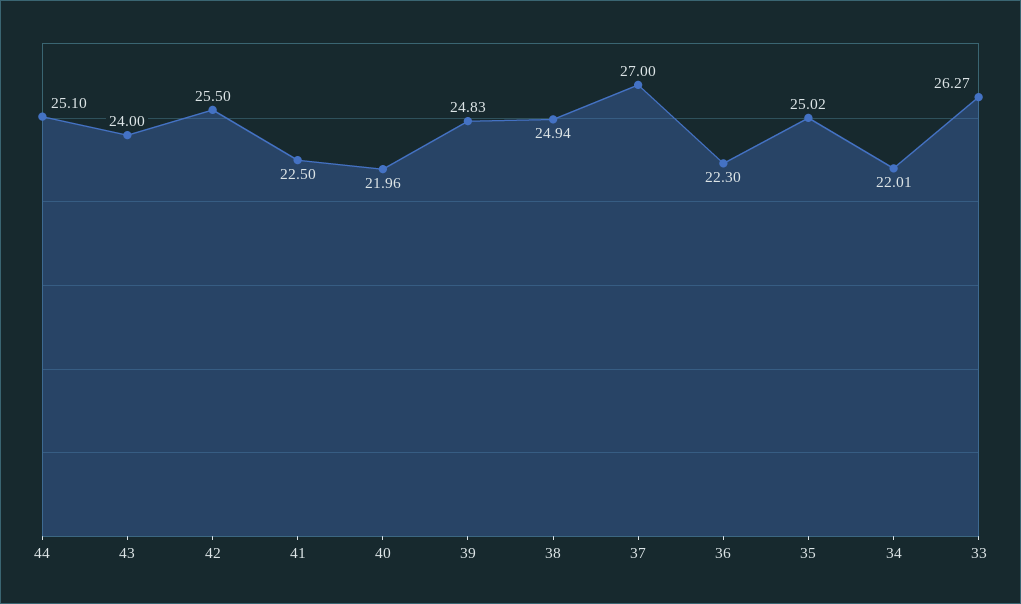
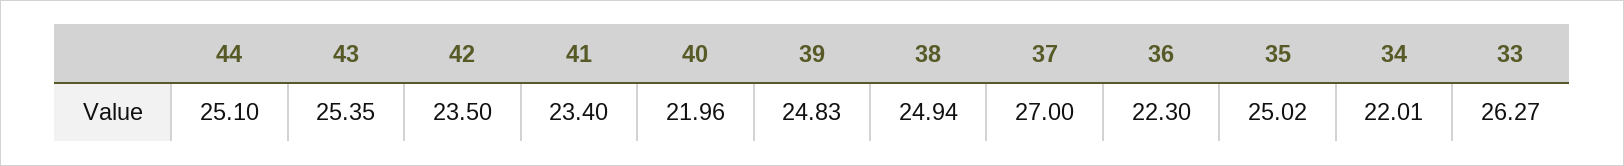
43: 24 -> 25.35
42: 25.5 -> 23.5
41: 22.5 -> 23.4

